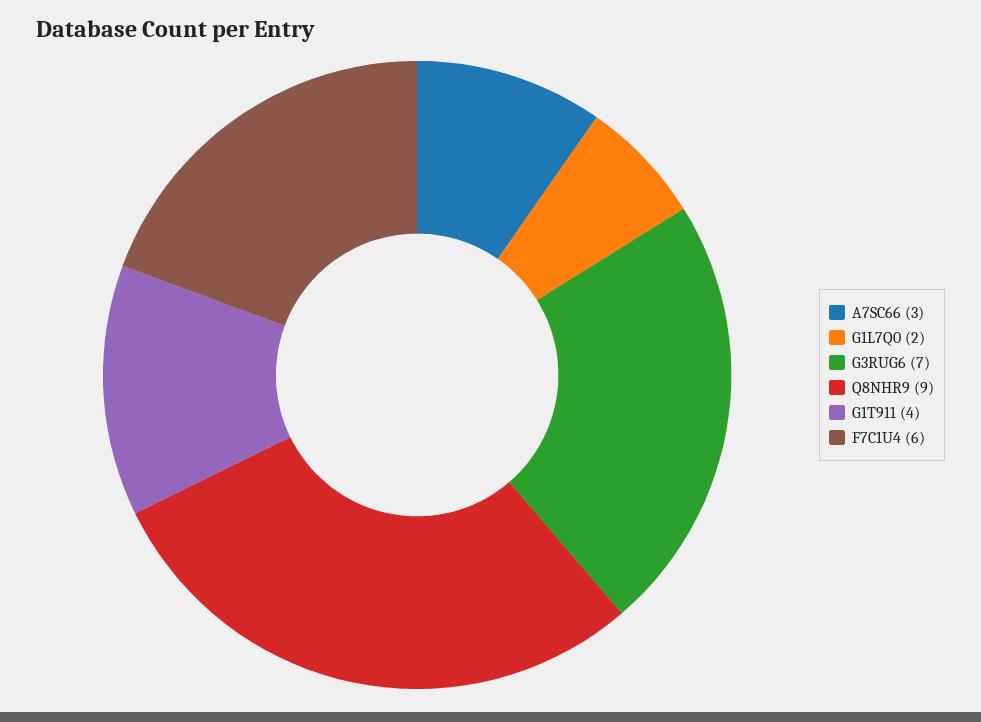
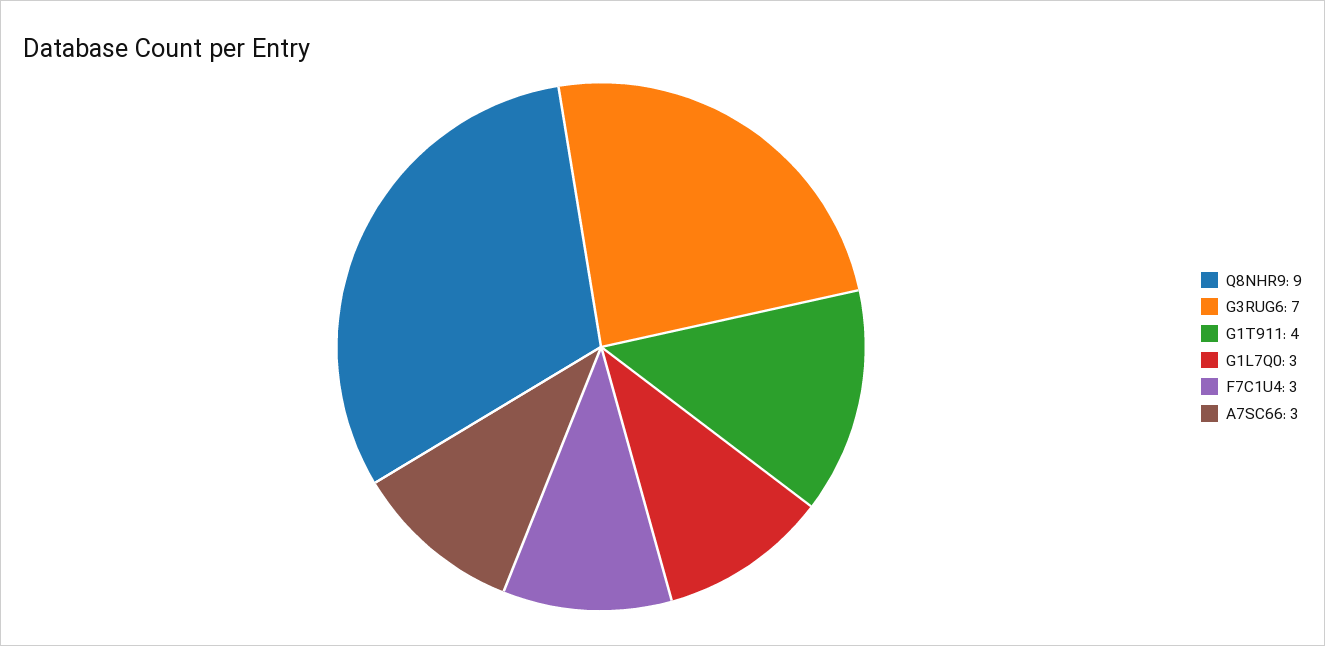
G1L7Q0: 2 -> 3
F7C1U4: 6 -> 3

